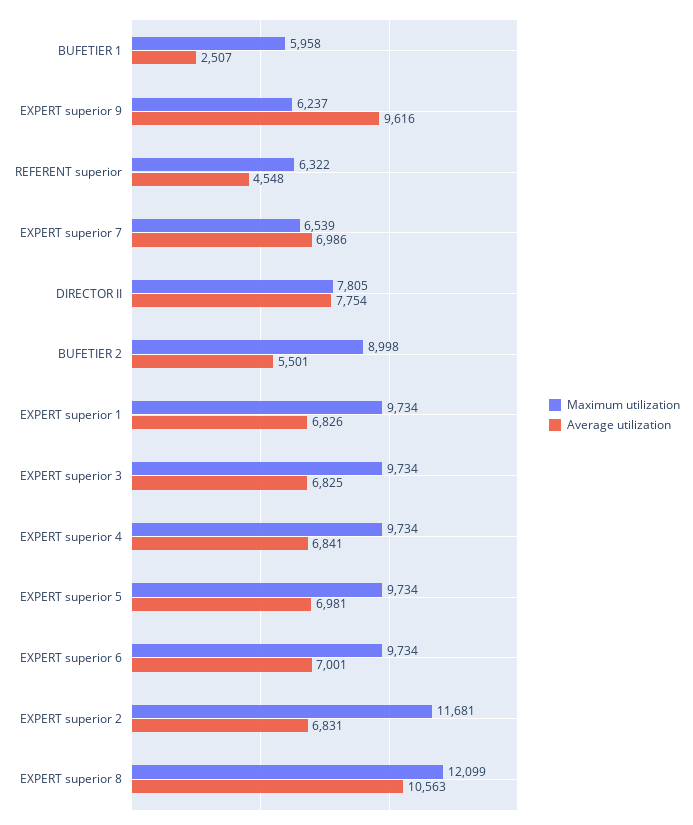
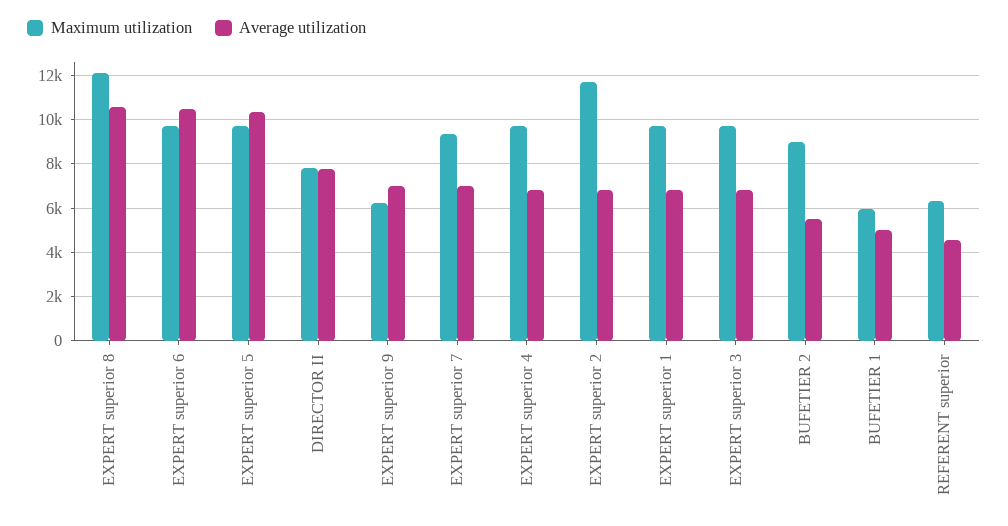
Average utilization, BUFETIER 1: 2507 -> 5000
Average utilization, EXPERT superior 9: 9616 -> 7000
Maximum utilization, EXPERT superior 7: 6539 -> 9500
Average utilization, EXPERT superior 5: 6981 -> 10500
Average utilization, EXPERT superior 6: 7001 -> 10500

